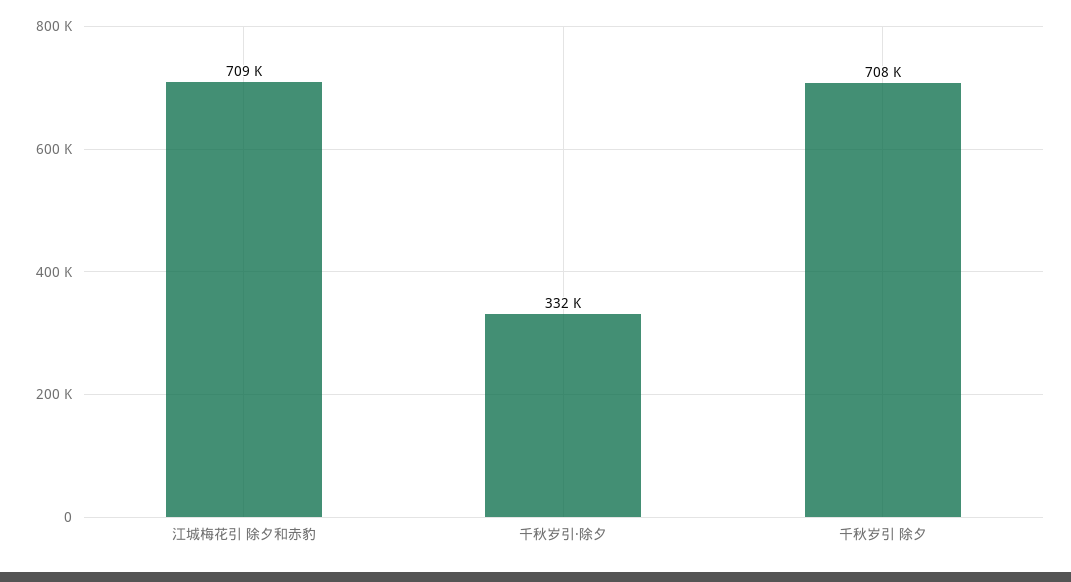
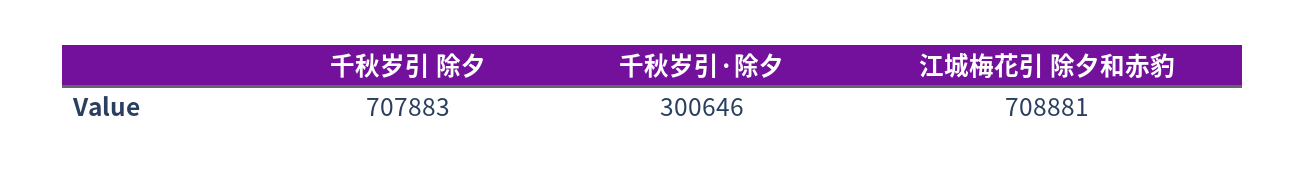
千秋岁引·除夕: 332000 -> 300646

